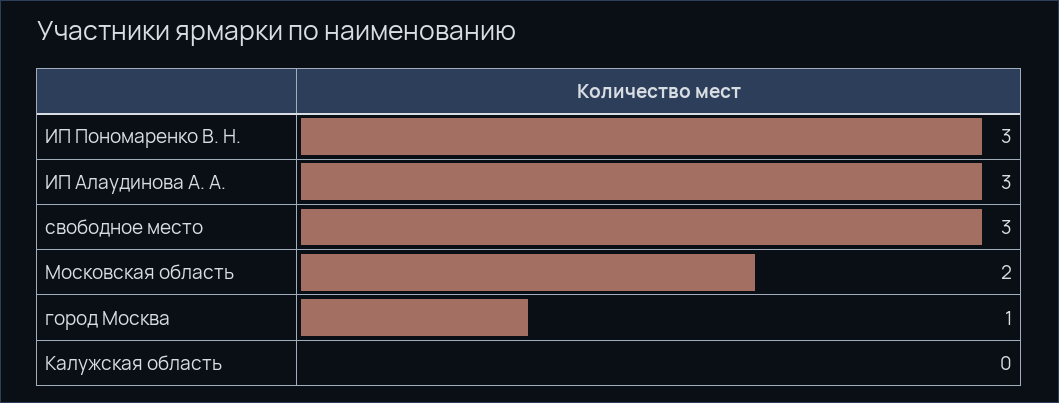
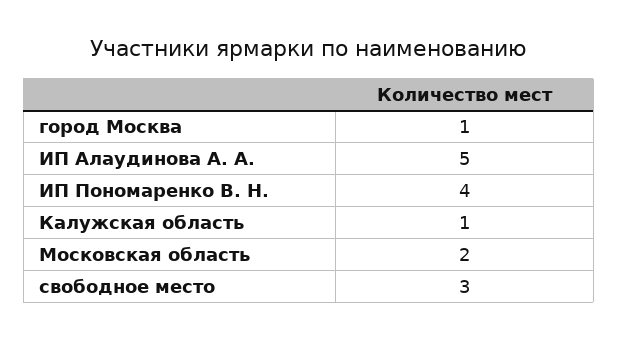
ИП Пономаренко В. Н.: 3 -> 4
ИП Алаудинова А. А.: 3 -> 5
Калужская область: 0 -> 1

